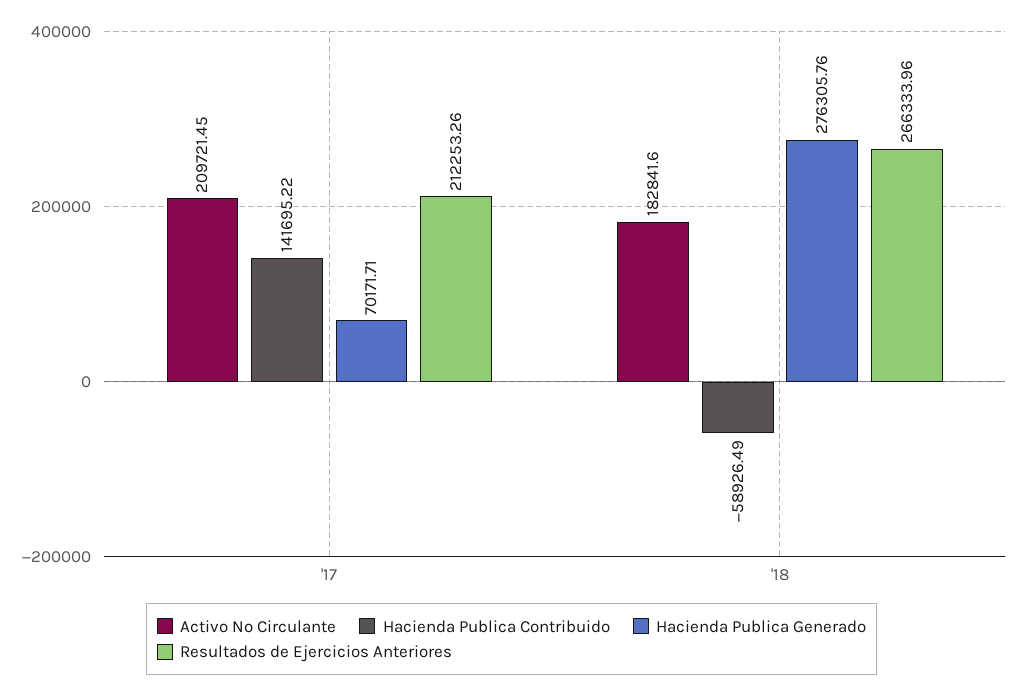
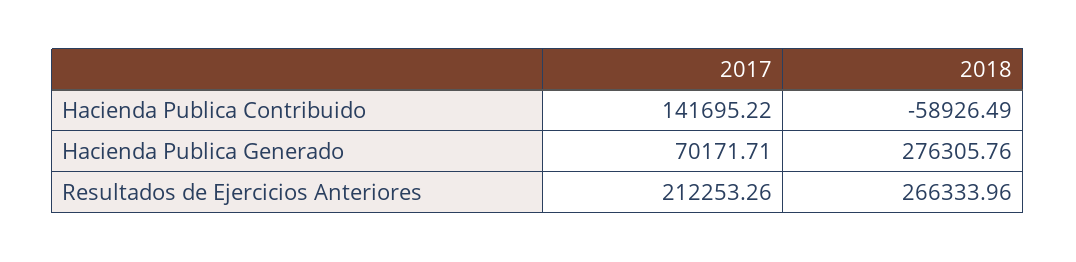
Activo No Circulante, '17: 209721.45 -> none
Activo No Circulante, '18: 182841.6 -> none

